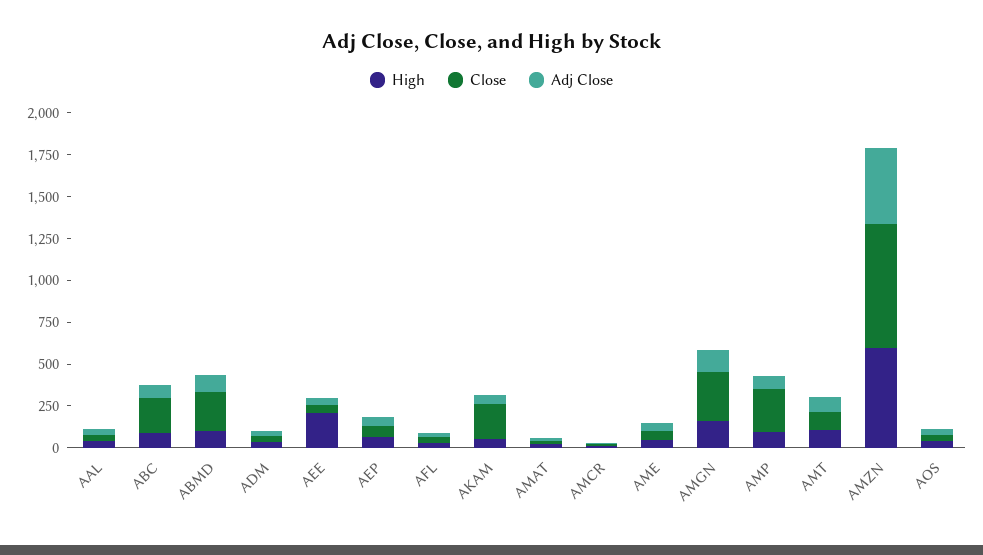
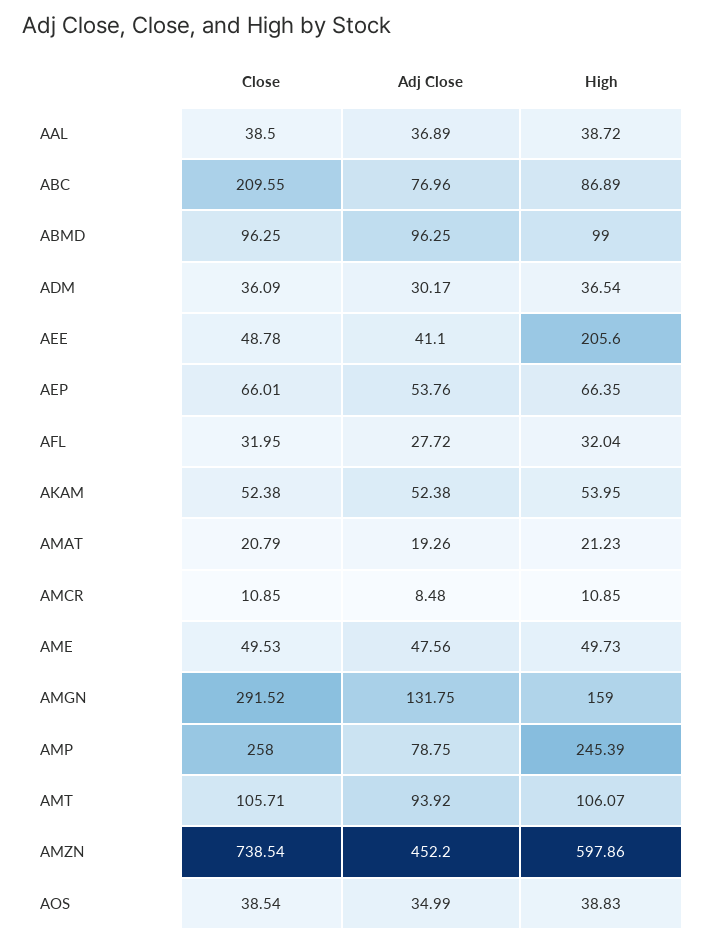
Close, ABMD: 250 -> 96.25
Close, AKAM: 200 -> 52.38
High, AMP: 100 -> 245.39

